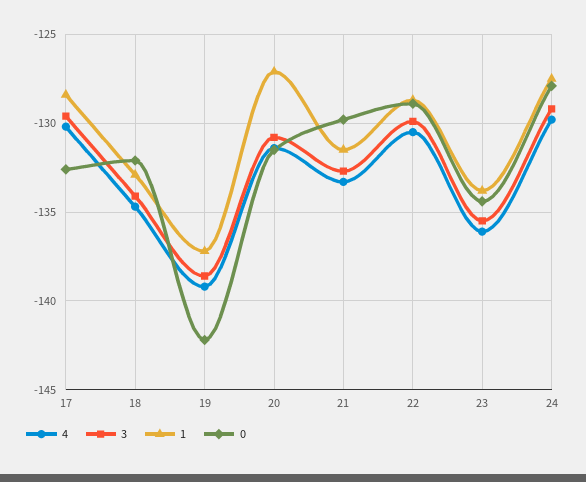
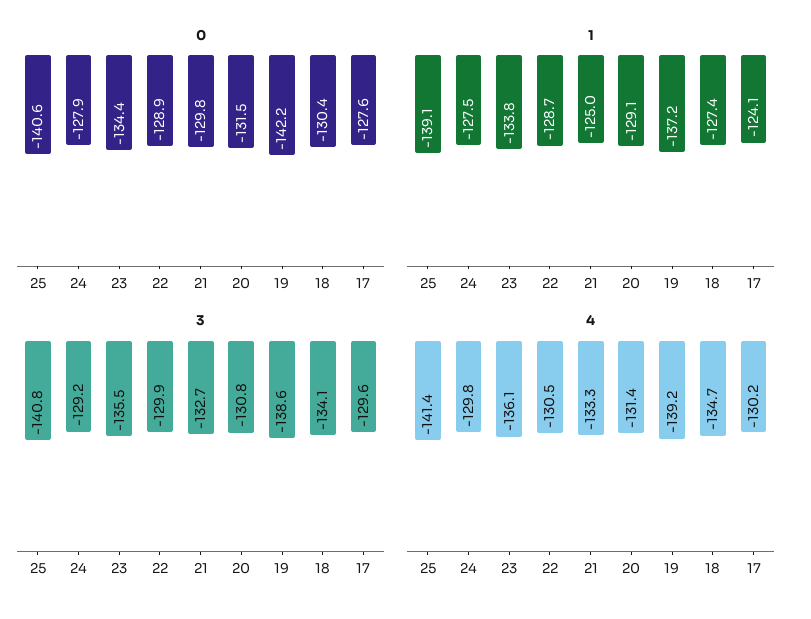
1, 17: -128.5 -> -124.1
0, 17: -132.5 -> -127.6
1, 18: -133 -> -127.4
0, 18: -132 -> -130.4
1, 20: -127 -> -129.1
1, 21: -131.5 -> -125
0, 25: none -> -140.6
1, 25: none -> -139.1
3, 25: none -> -140.8
4, 25: none -> -141.4

